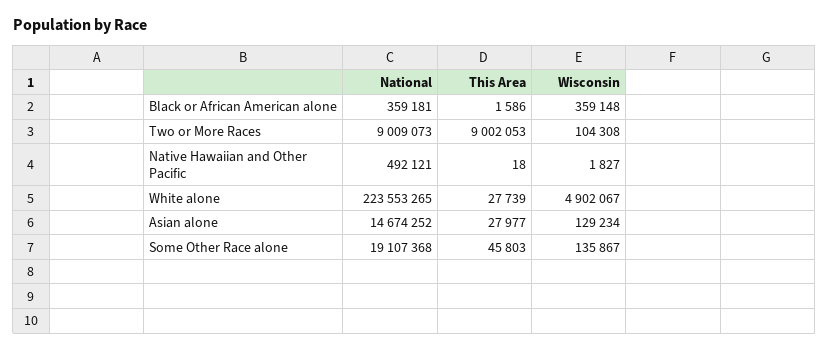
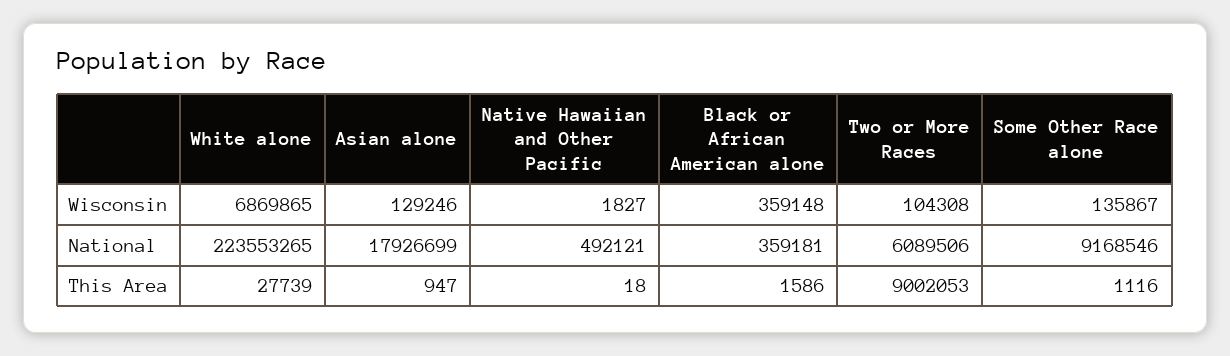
National, Two or More Races: 9009073 -> 6089506
Wisconsin, White alone: 4902067 -> 6869865
National, Asian alone: 14674252 -> 17926699
This Area, Asian alone: 27977 -> 947
Wisconsin, Asian alone: 129234 -> 129246
National, Some Other Race alone: 19107368 -> 9168546
This Area, Some Other Race alone: 45803 -> 1116

